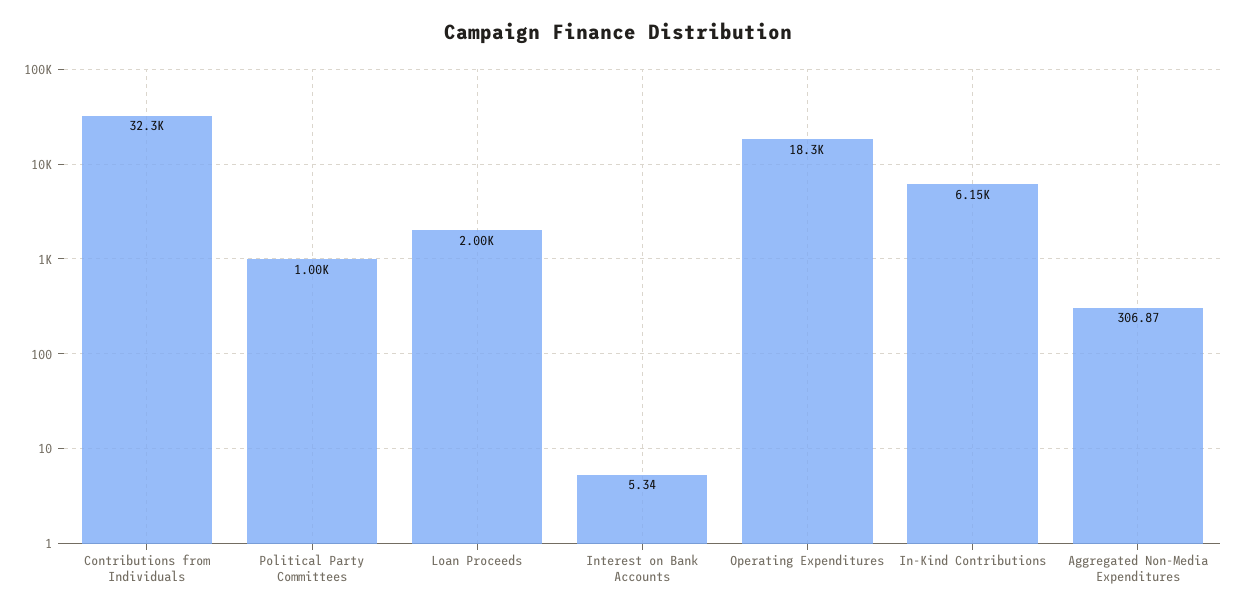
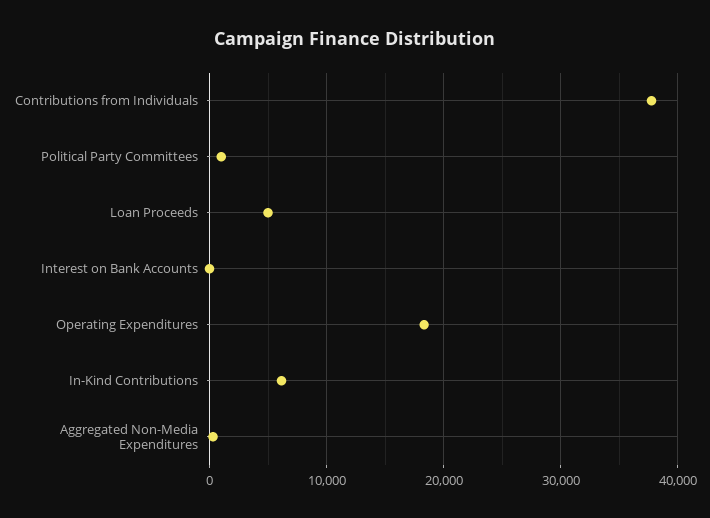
Contributions from Individuals: 32300 -> 38000
Loan Proceeds: 2000 -> 5000

